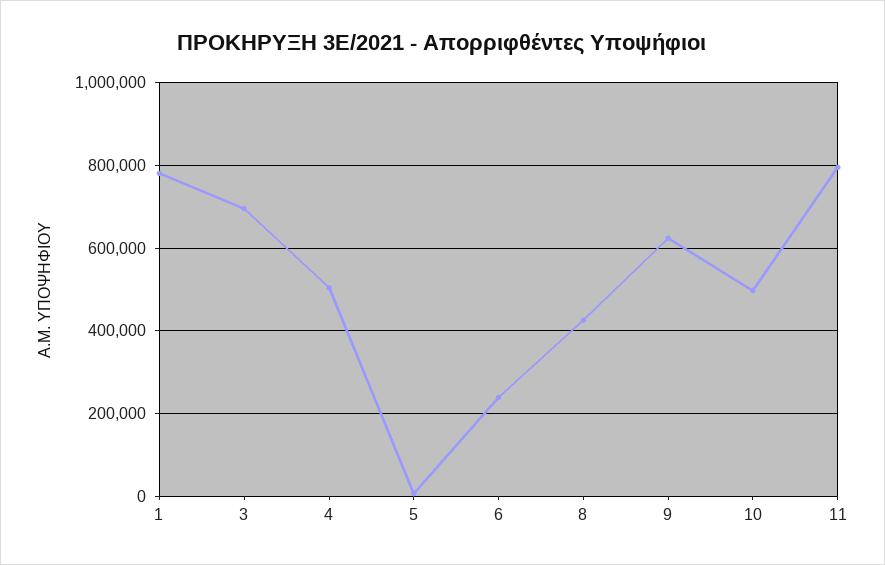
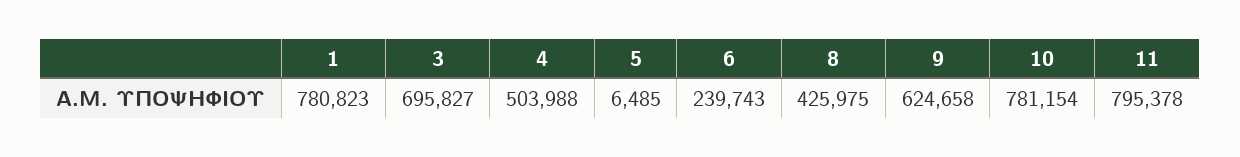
10: 500000 -> 781154

